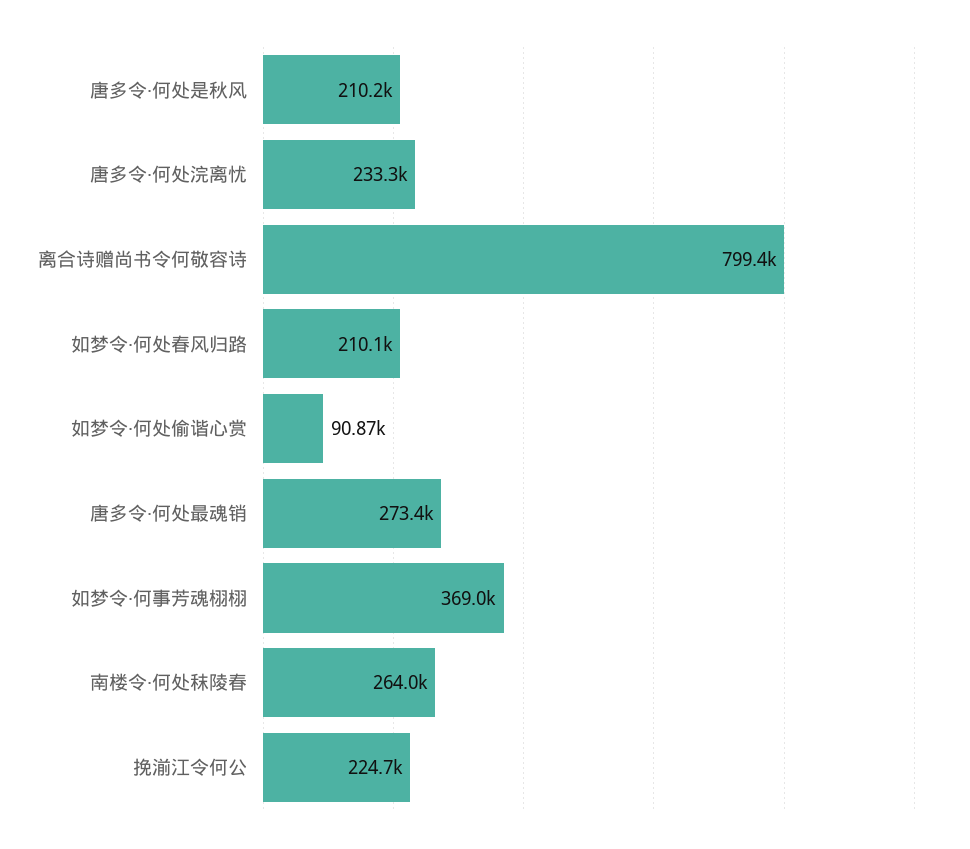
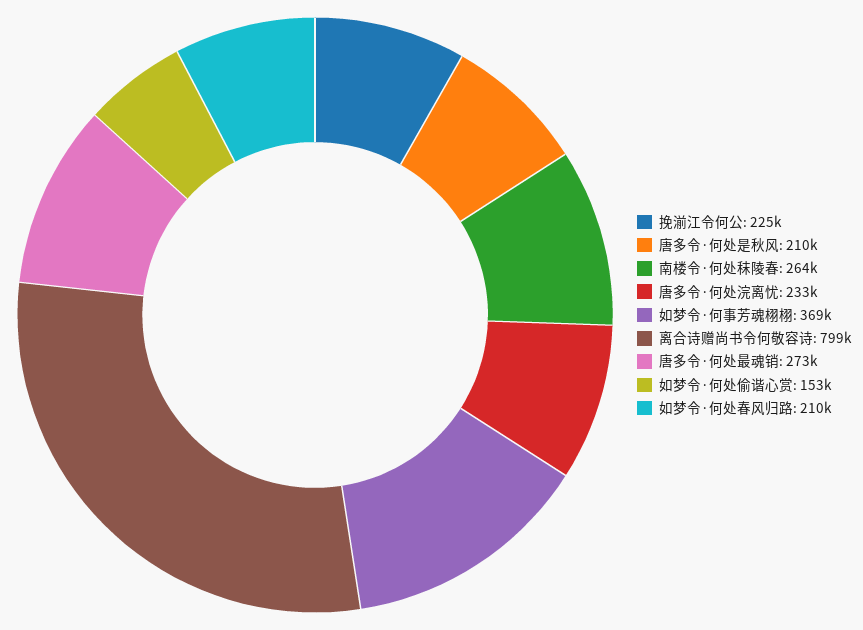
如梦令·何处偷谐心赏: 90870 -> 153000

